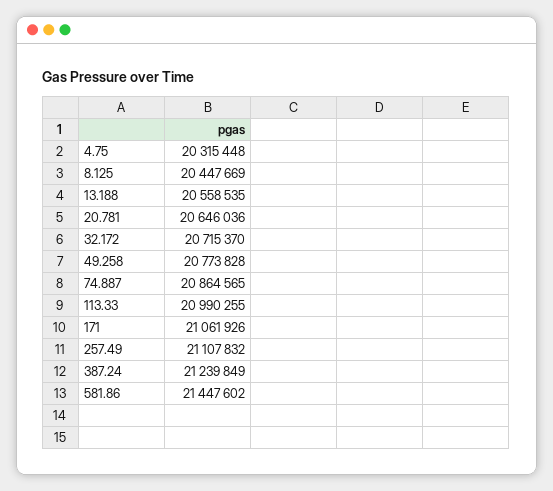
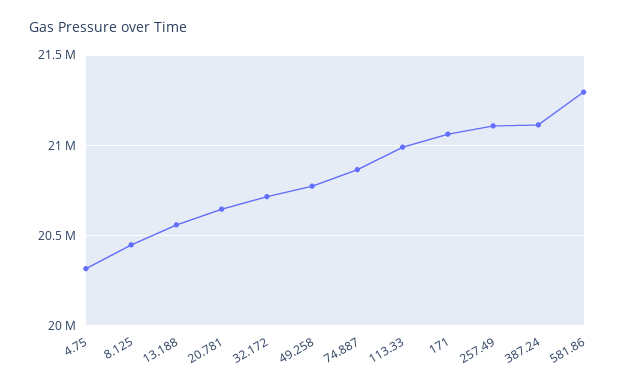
387.24: 21239849 -> 21100000
581.86: 21447602 -> 21300000

